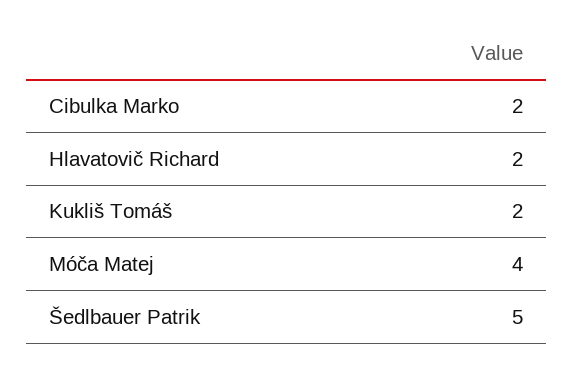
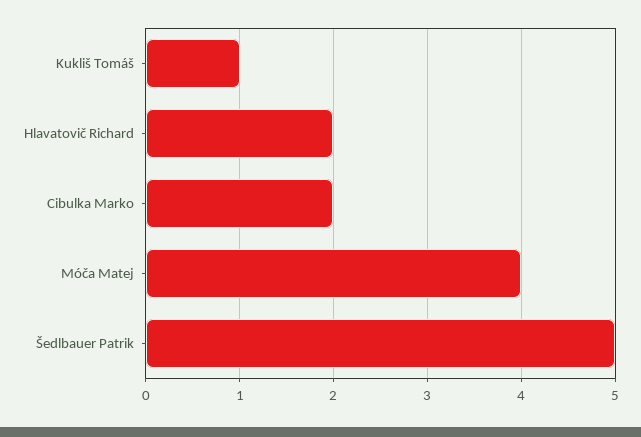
Kukliš Tomáš: 2 -> 1

